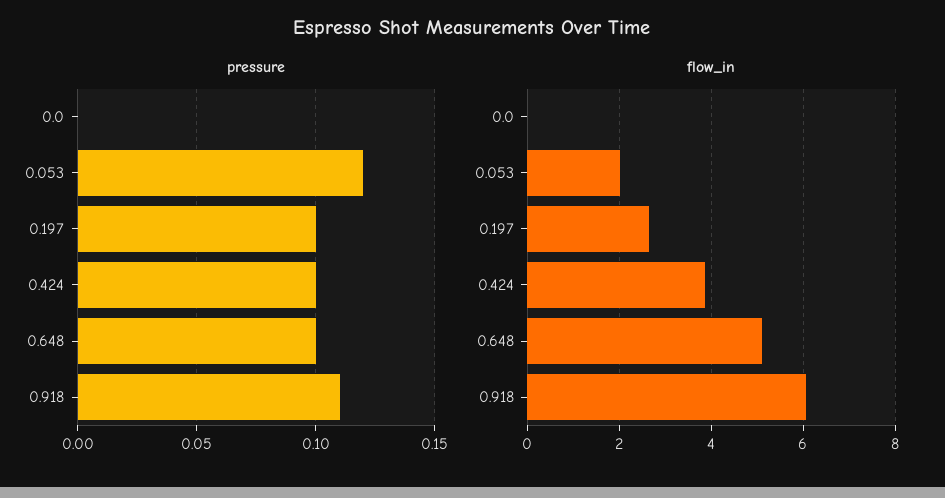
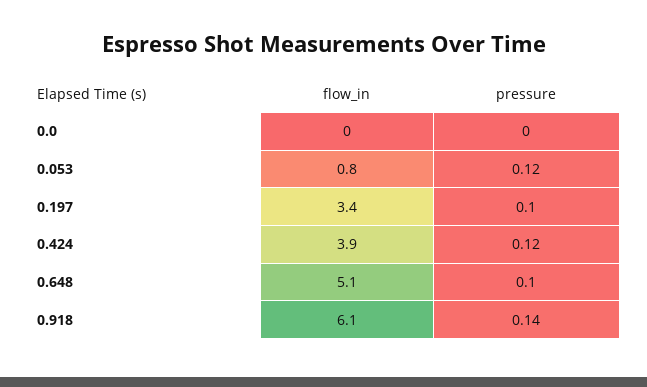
pressure, 0.424: 0.1 -> 0.12
pressure, 0.918: 0.11 -> 0.14
flow_in, 0.053: 2 -> 0.8
flow_in, 0.197: 2.6 -> 3.4

